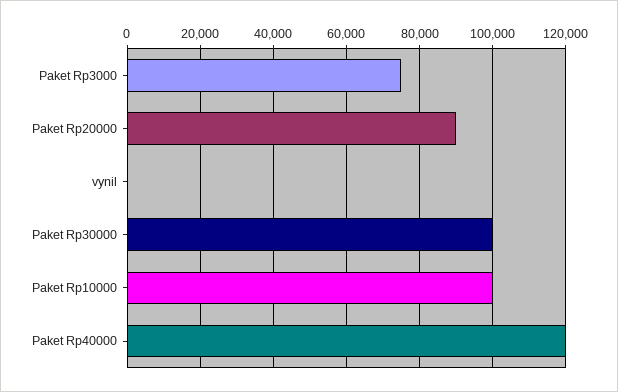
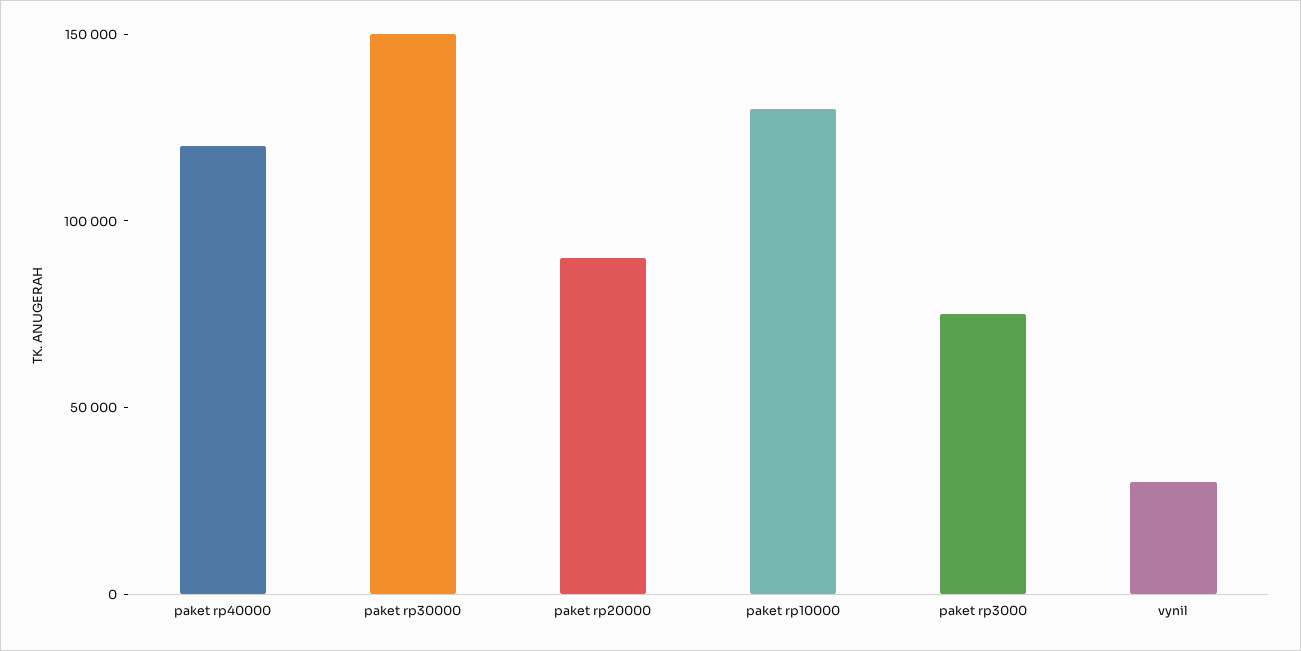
vynil: 0 -> 30000
Paket Rp30000: 100000 -> 150000
Paket Rp10000: 100000 -> 130000

